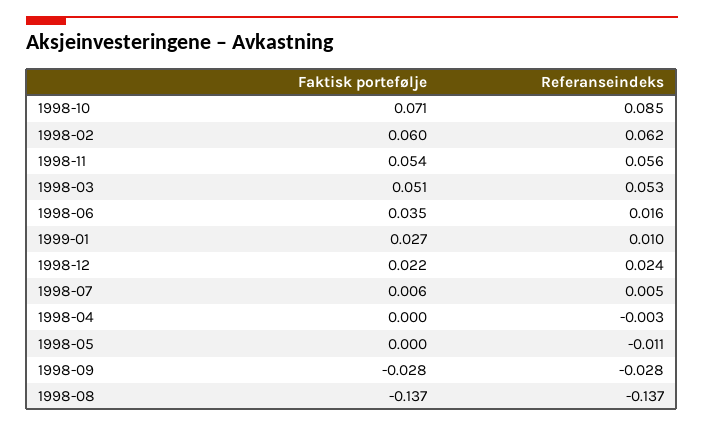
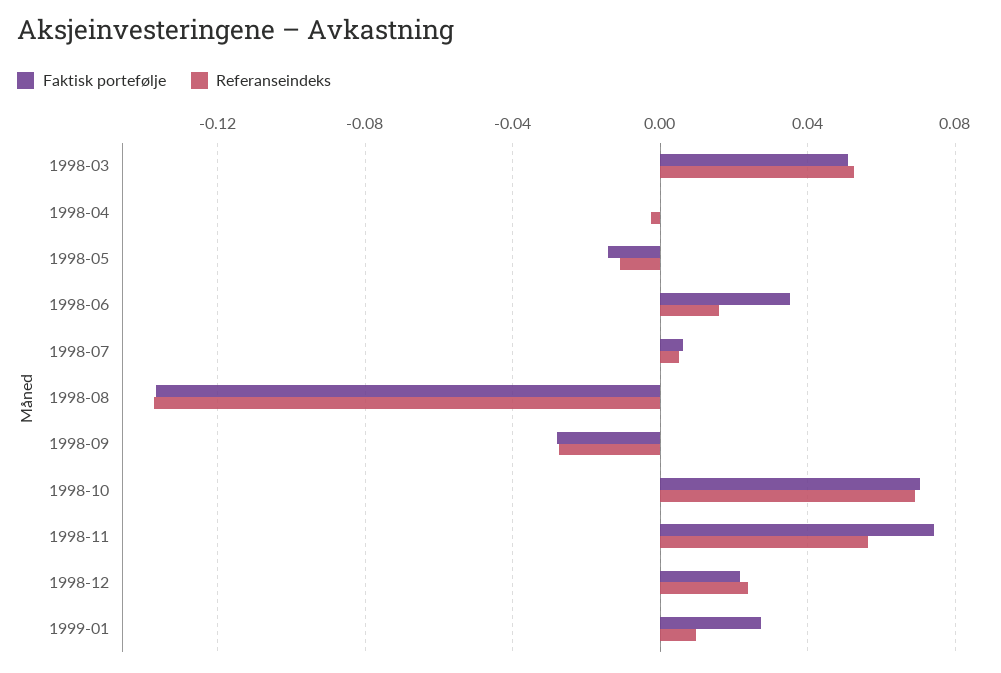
Referanseindeks, 1998-10: 0.085 -> 0.07
Faktisk portefølje, 1998-02: 0.06 -> none
Referanseindeks, 1998-02: 0.062 -> none
Faktisk portefølje, 1998-11: 0.054 -> 0.075
Faktisk portefølje, 1998-05: 0 -> -0.015

